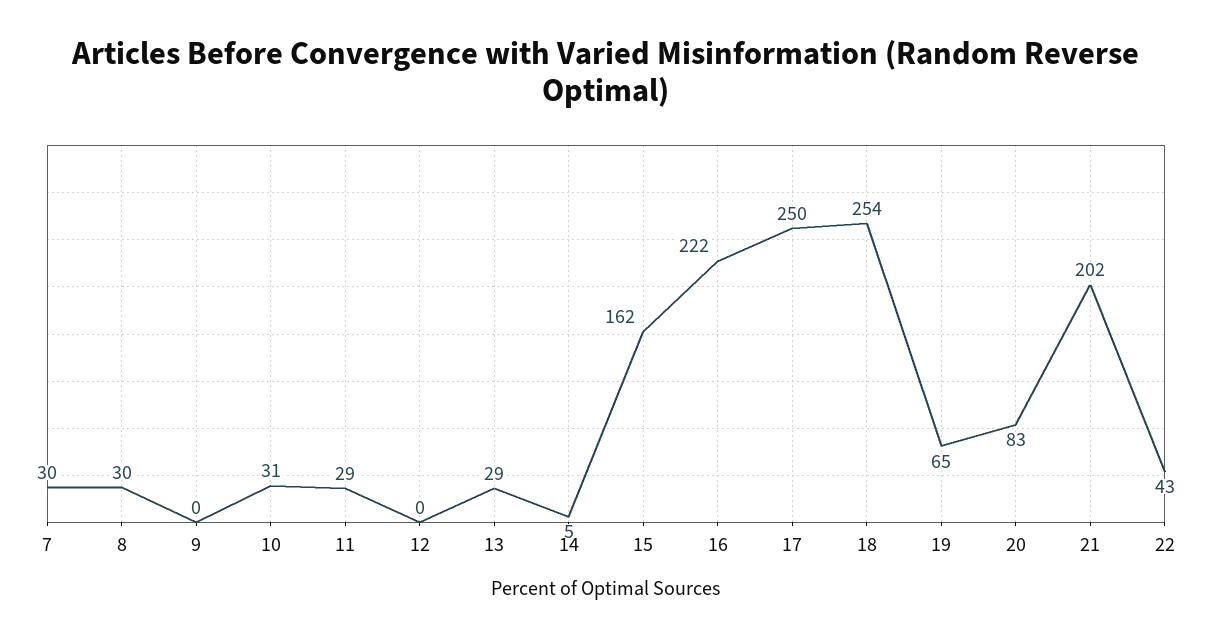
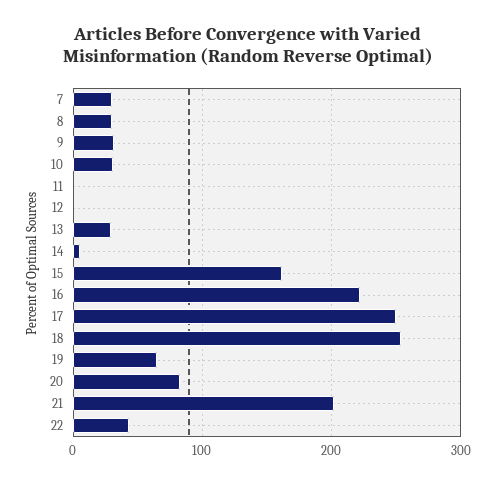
9: 0 -> 30
11: 29 -> 0

